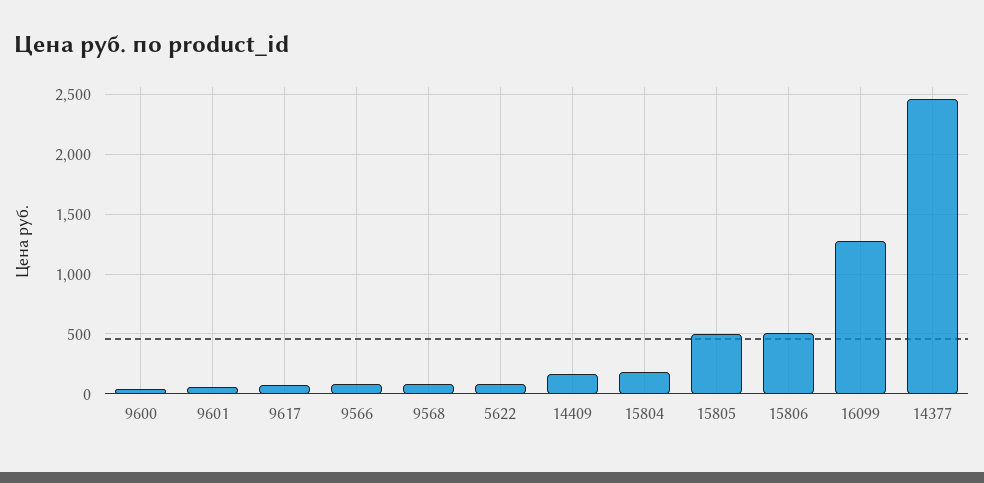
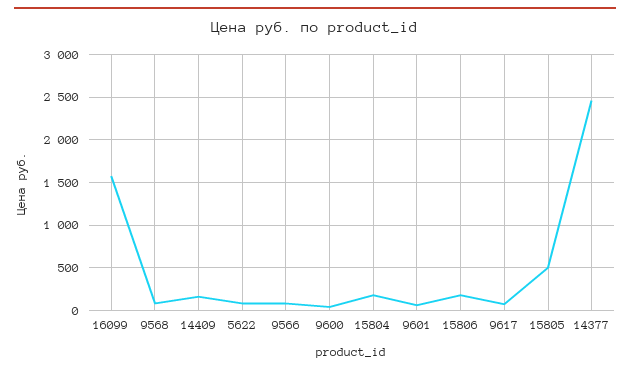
15806: 500 -> 200
16099: 1300 -> 1600

